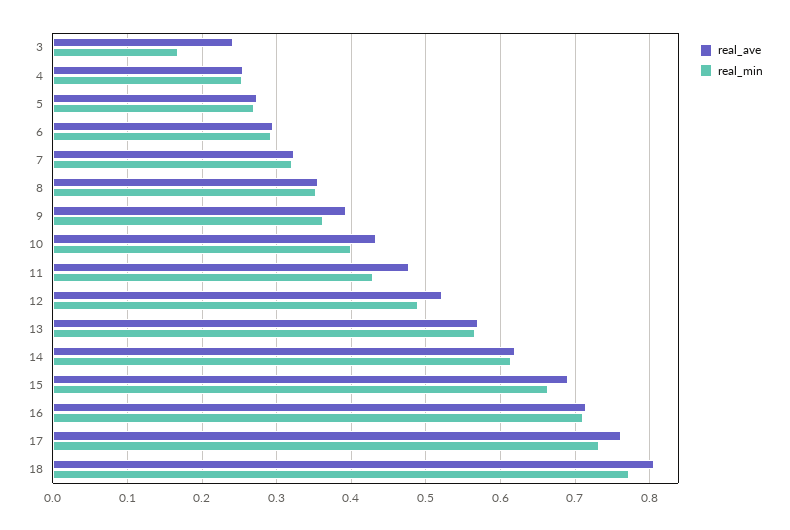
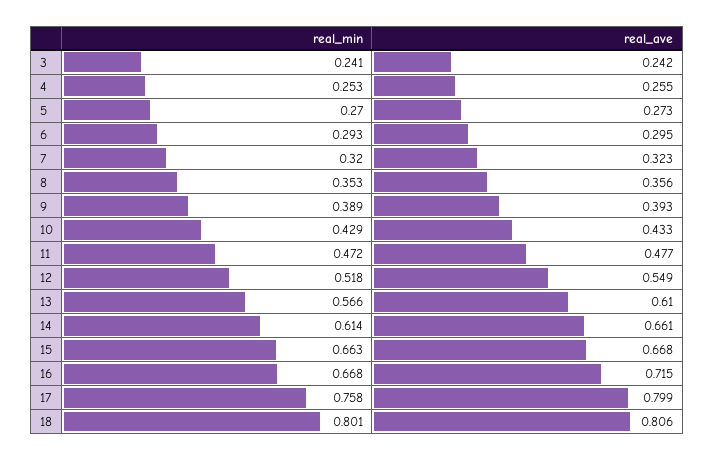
real_min, 3: 0.17 -> 0.241
real_min, 9: 0.36 -> 0.389
real_min, 10: 0.4 -> 0.429
real_min, 11: 0.43 -> 0.472
real_ave, 12: 0.52 -> 0.549
real_min, 12: 0.49 -> 0.518
real_ave, 13: 0.57 -> 0.61
real_ave, 14: 0.62 -> 0.661
real_ave, 15: 0.69 -> 0.668
real_min, 16: 0.71 -> 0.668
real_ave, 17: 0.76 -> 0.799
real_min, 17: 0.73 -> 0.758
real_min, 18: 0.77 -> 0.801

